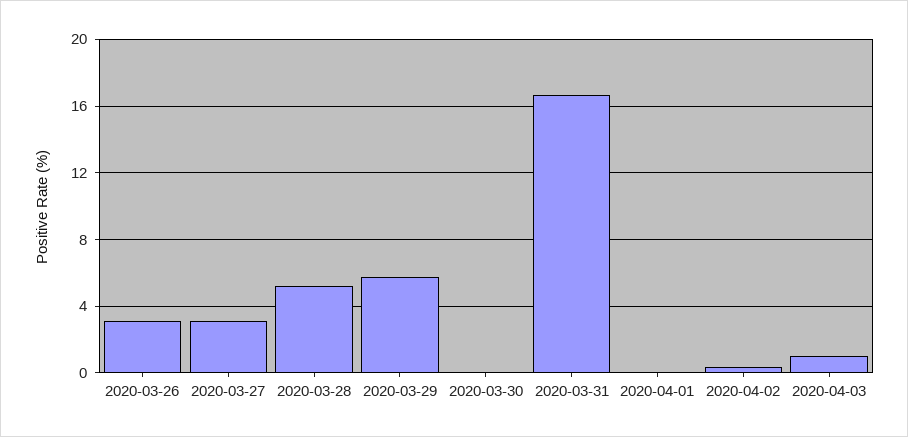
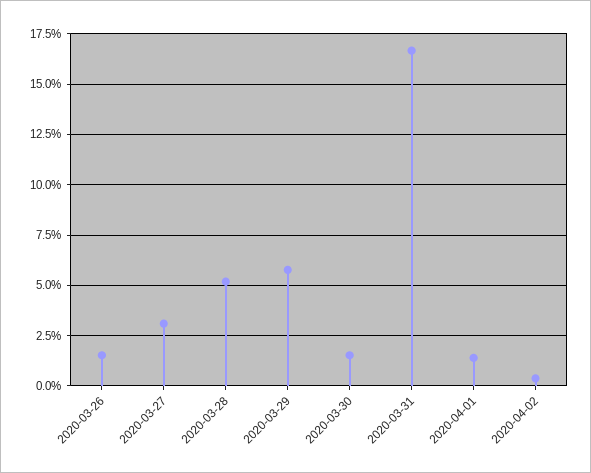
2020-03-26: 3 -> 1.5
2020-03-30: 0 -> 1.5
2020-04-01: 0 -> 1.5
2020-04-03: 1 -> none

